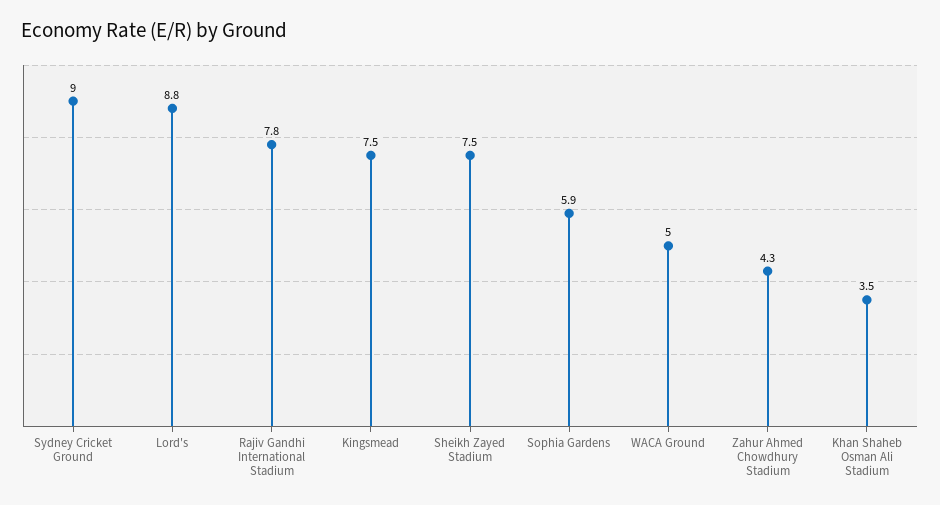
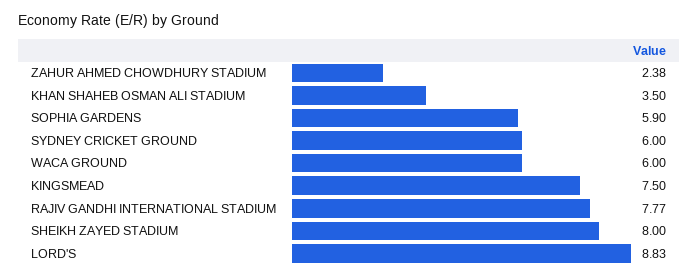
Sydney Cricket Ground: 9 -> 6
Sheikh Zayed Stadium: 7.5 -> 8
WACA Ground: 5 -> 6
Zahur Ahmed Chowdhury Stadium: 4.3 -> 2.38

